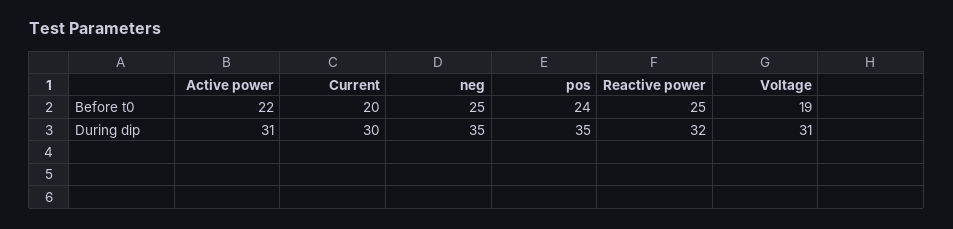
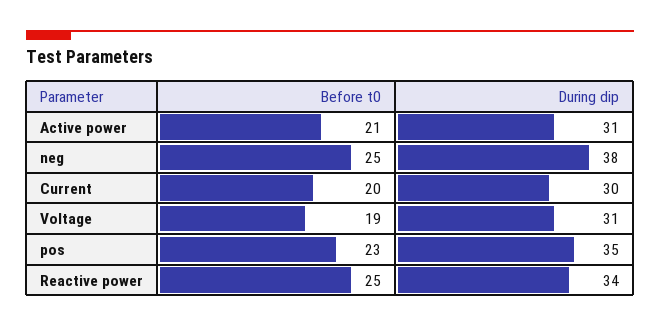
Active power, Before t0: 22 -> 21
pos, Before t0: 24 -> 23
neg, During dip: 35 -> 38
Reactive power, During dip: 32 -> 34

